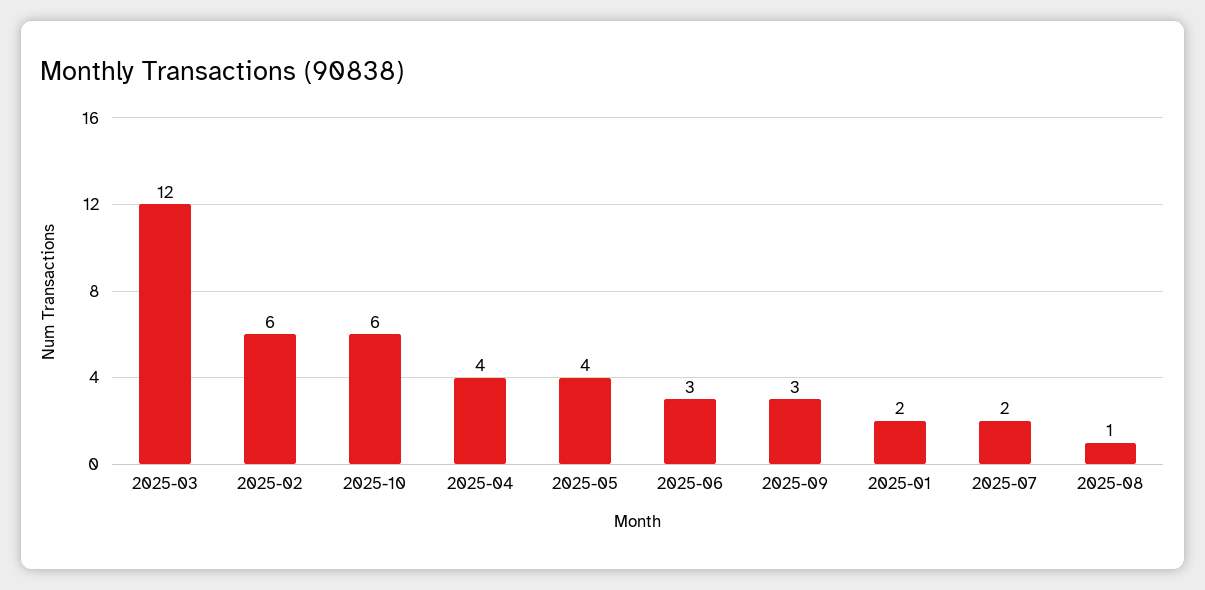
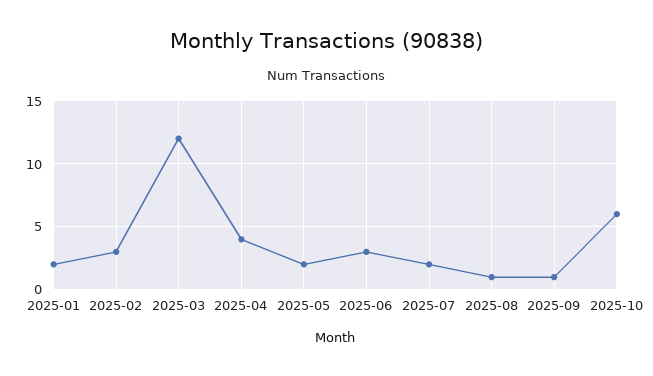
2025-02: 6 -> 3
2025-05: 4 -> 2
2025-09: 3 -> 1

